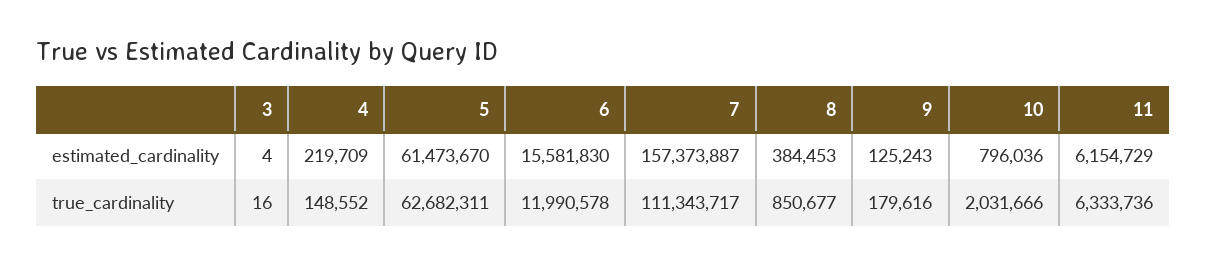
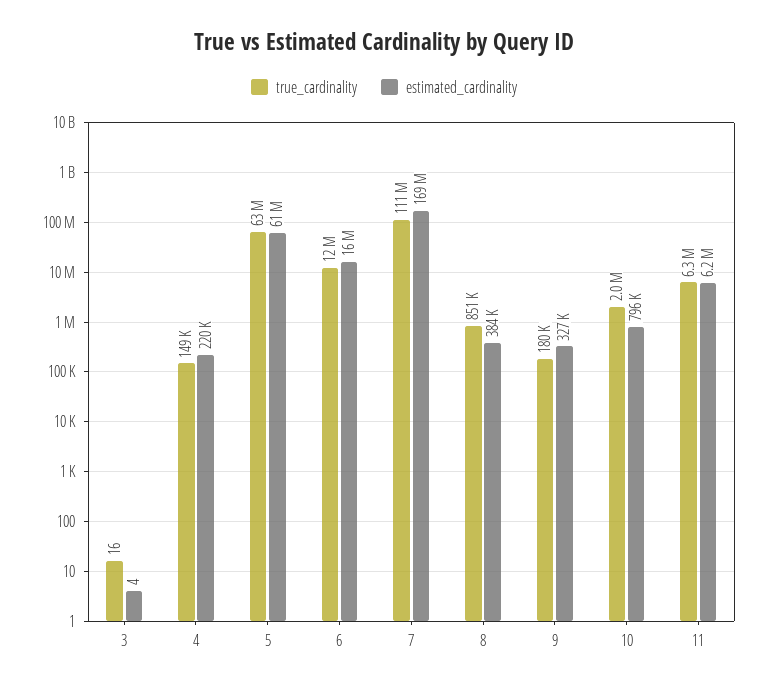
estimated_cardinality, 7: 157373887 -> 169000000
estimated_cardinality, 9: 125243 -> 327000

